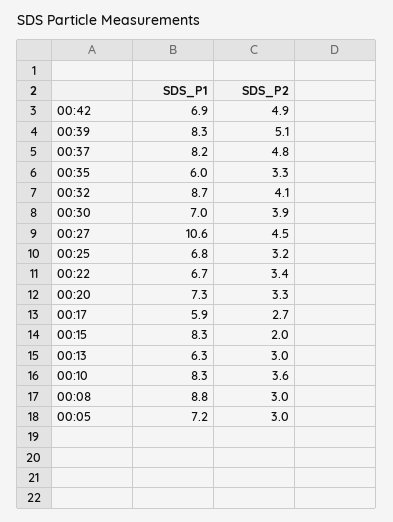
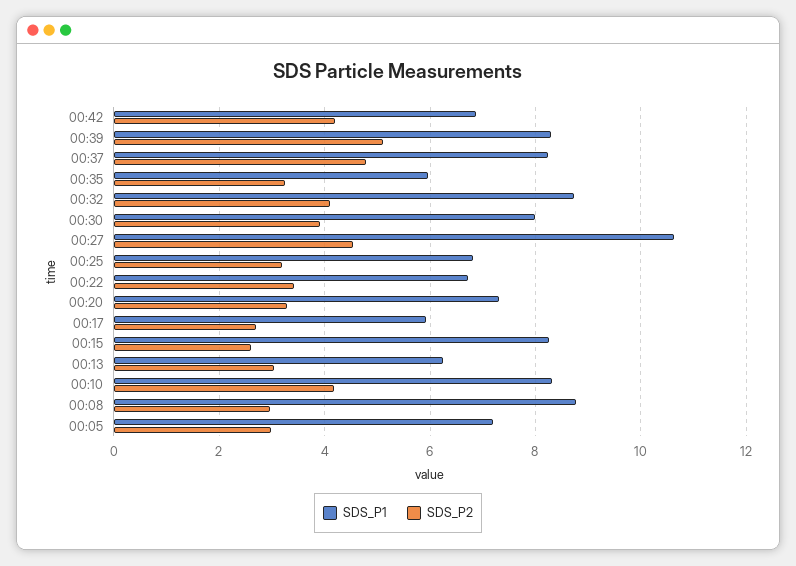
SDS_P2, 00:42: 4.9 -> 4.2
SDS_P1, 00:30: 7 -> 8
SDS_P2, 00:15: 2 -> 2.6
SDS_P2, 00:10: 3.6 -> 4.2

